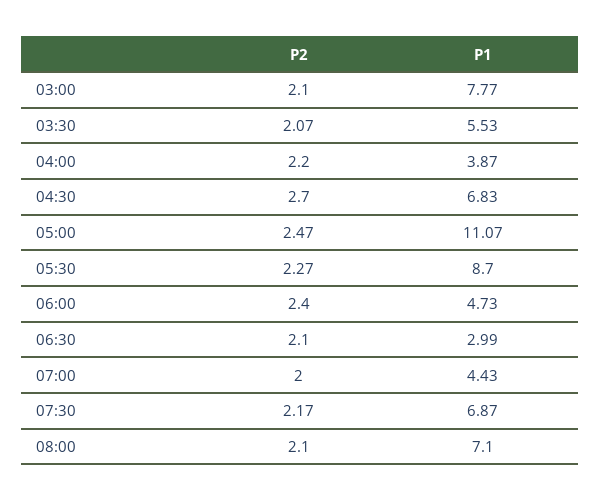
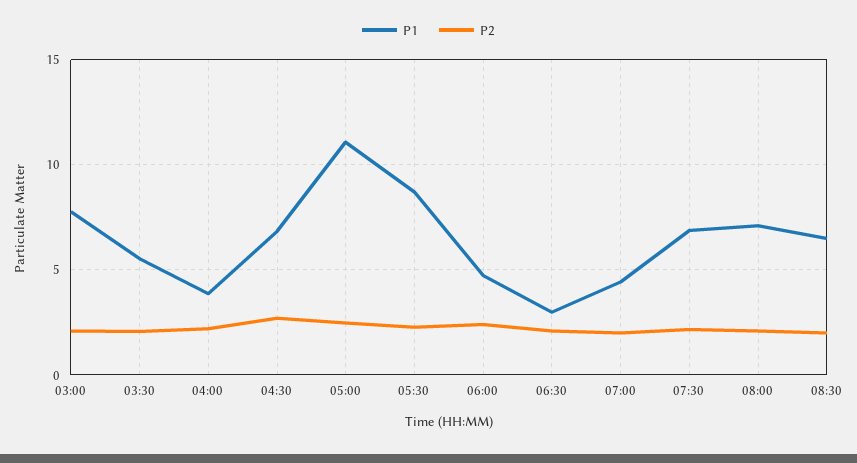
P1, 08:30: none -> 6.5
P2, 08:30: none -> 2

